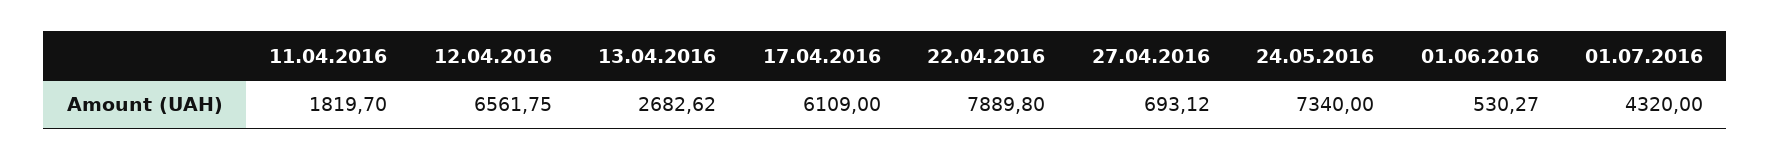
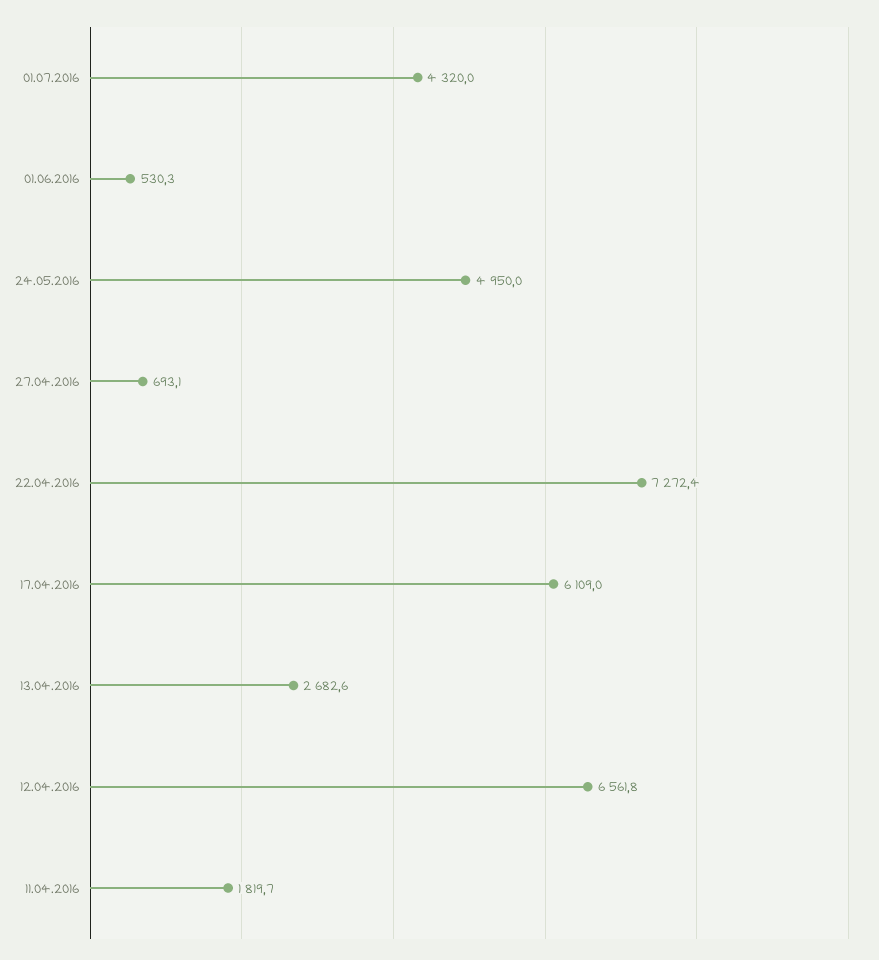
22.04.2016: 7889.8 -> 7272.4
24.05.2016: 7340 -> 4950

